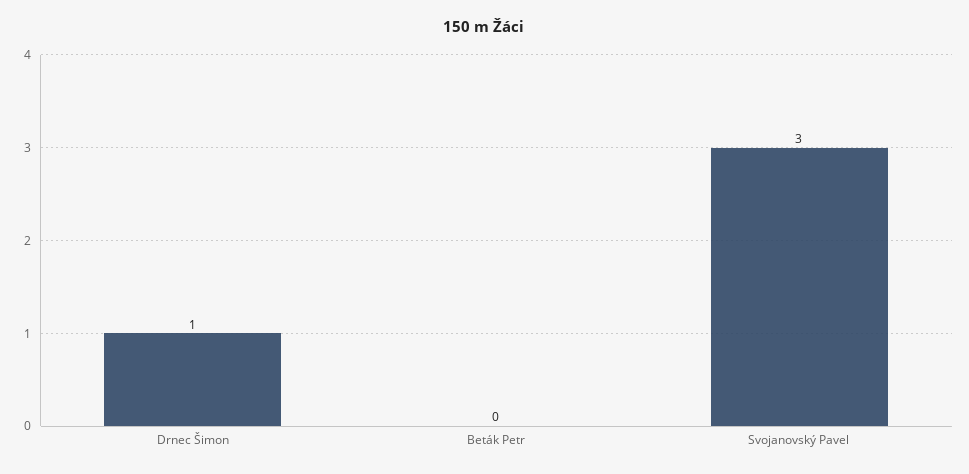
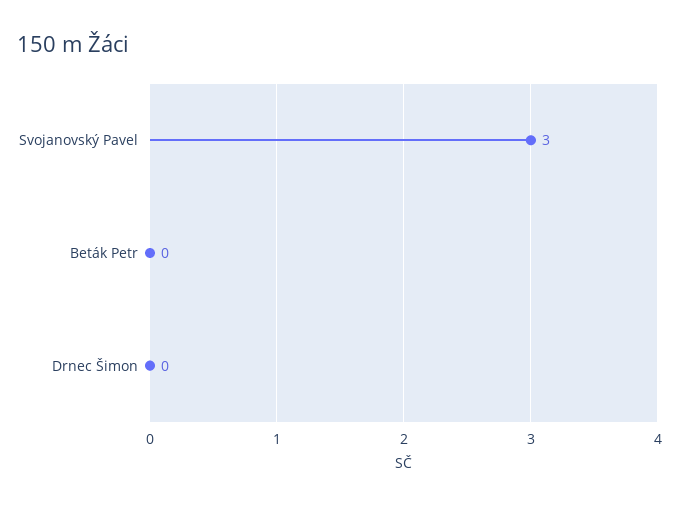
Drnec Šimon: 1 -> 0

